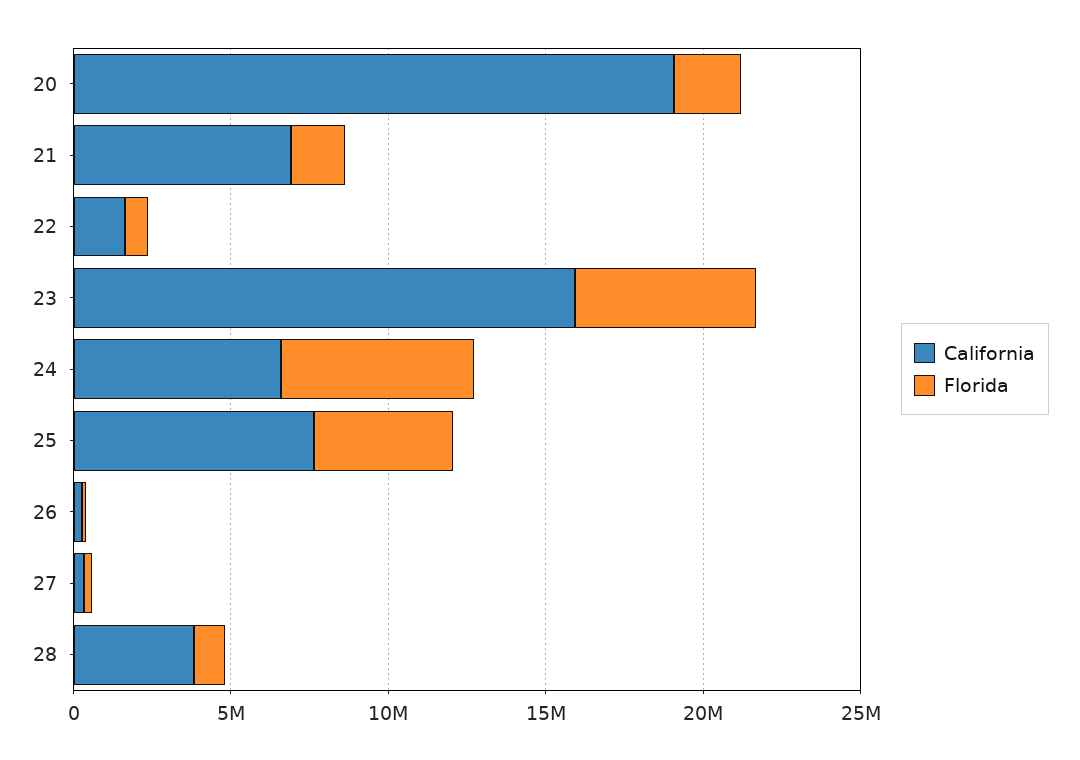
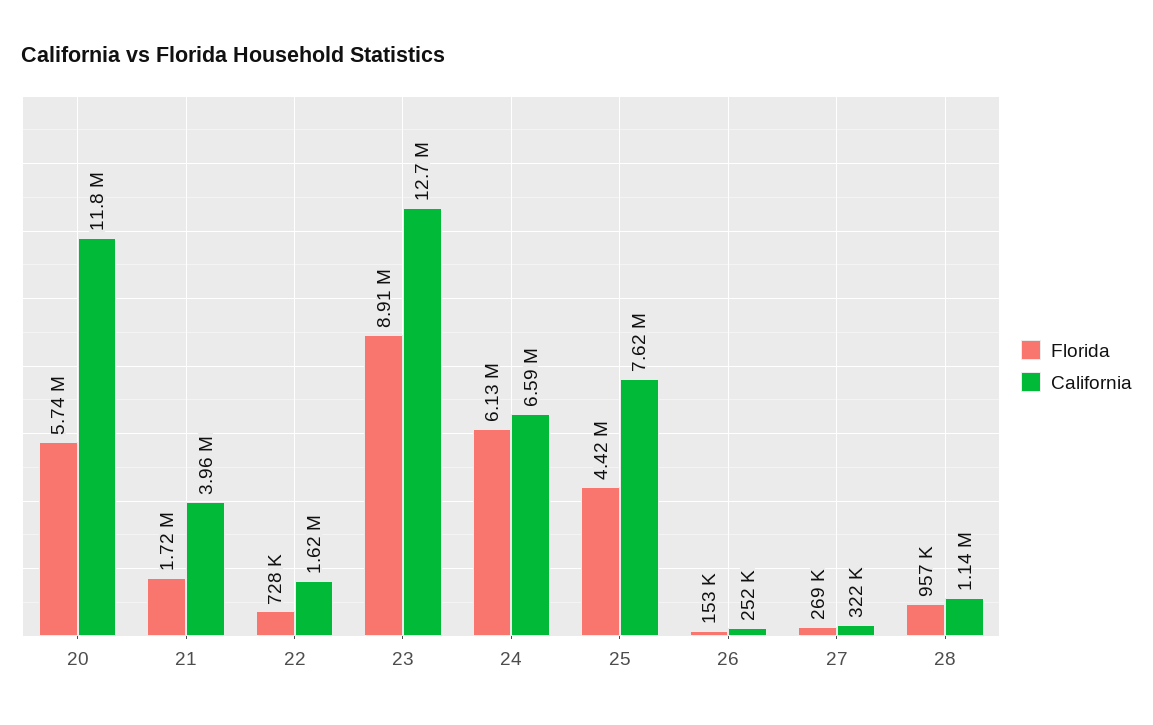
California, 20: 19000000 -> 11800000
Florida, 20: 2000000 -> 5740000
California, 21: 7000000 -> 3960000
California, 23: 16000000 -> 12700000
Florida, 23: 6000000 -> 8910000
California, 28: 4000000 -> 1140000

